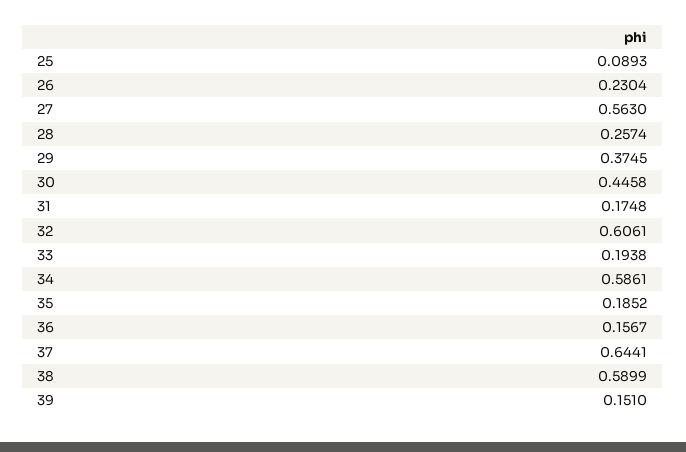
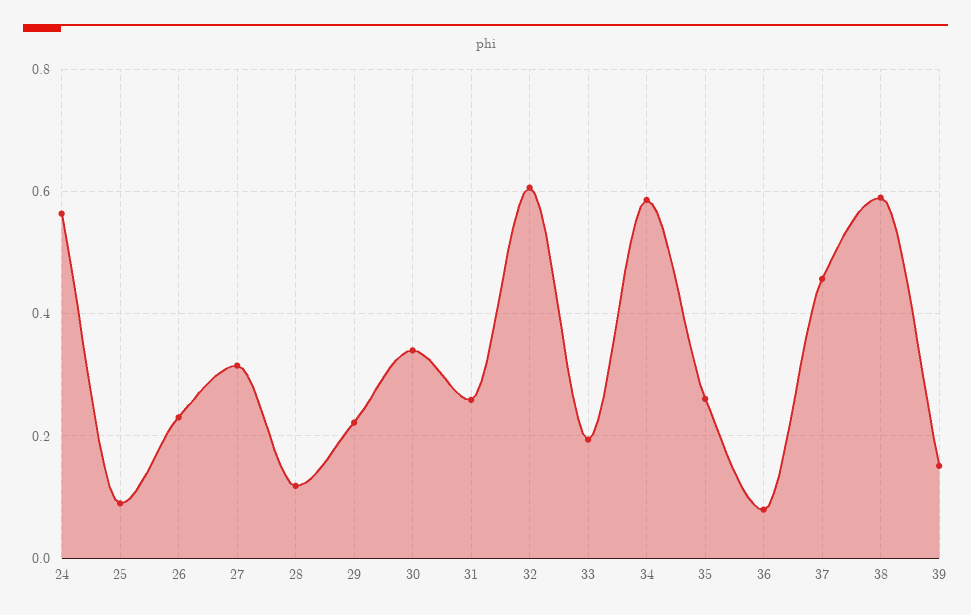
27: 0.563 -> 0.32
28: 0.2574 -> 0.12
29: 0.3745 -> 0.22
30: 0.4458 -> 0.34
31: 0.1748 -> 0.26
35: 0.1852 -> 0.26
36: 0.1567 -> 0.08
37: 0.6441 -> 0.46
24: none -> 0.56

